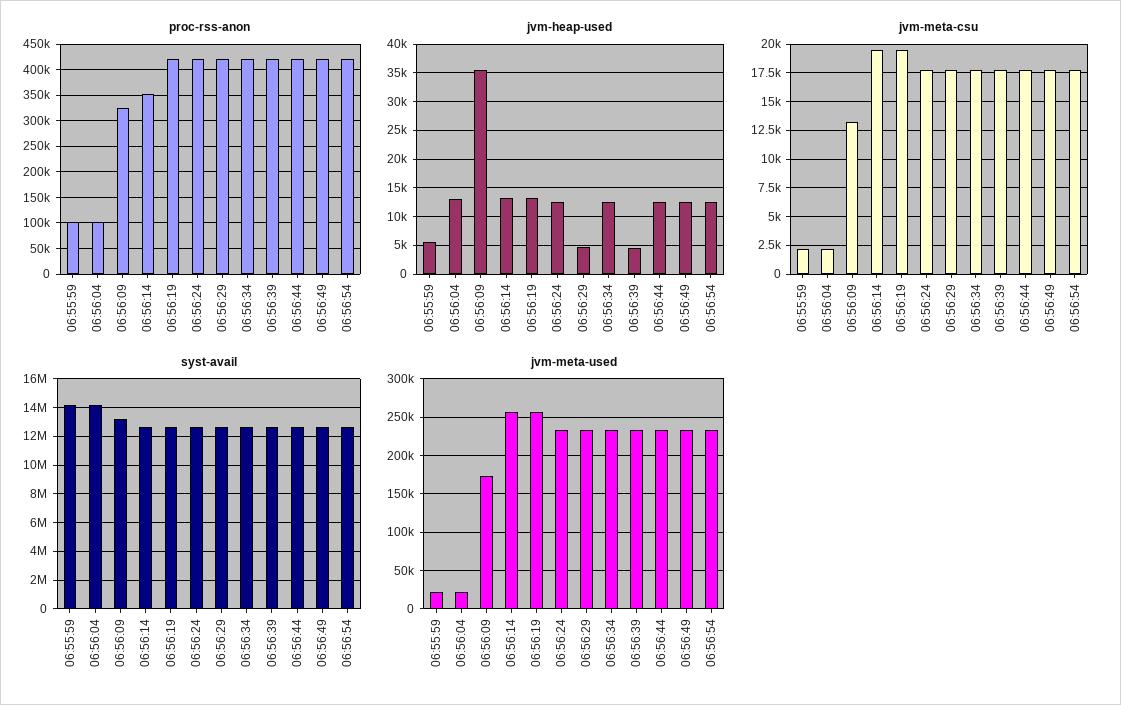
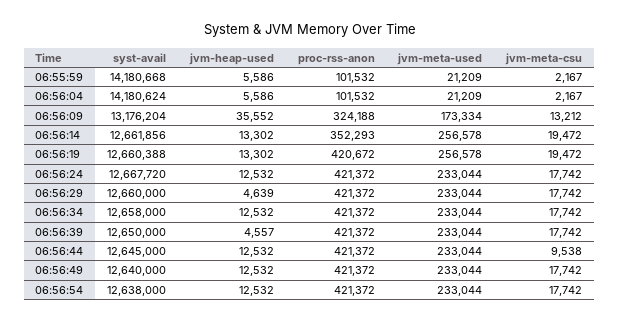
jvm-heap-used, 06:56:04: 12500 -> 5586
jvm-meta-csu, 06:56:44: 17500 -> 9538

